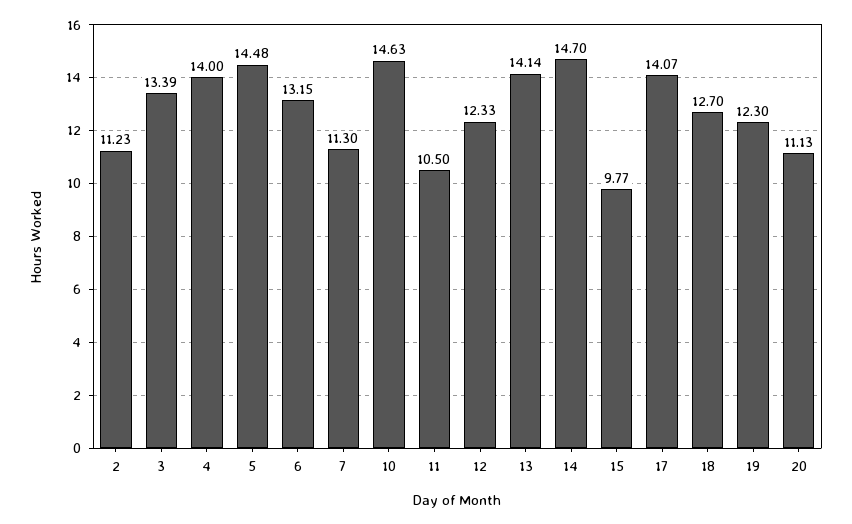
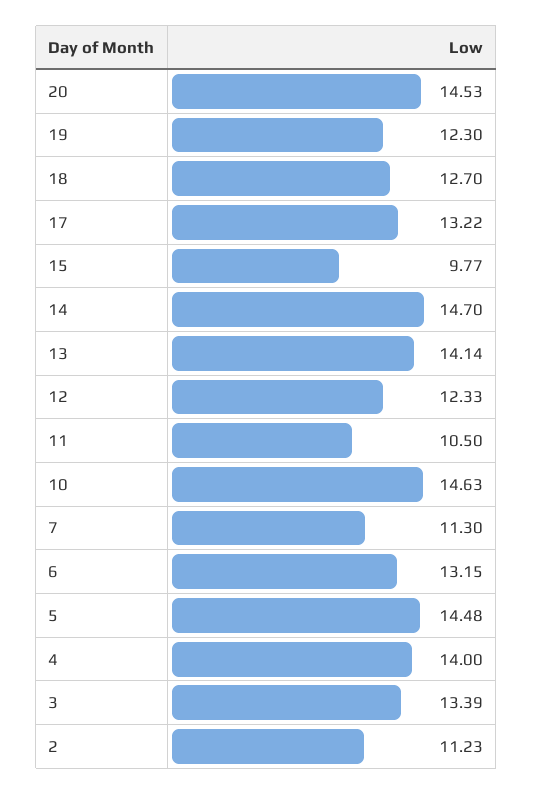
17: 14.07 -> 13.22
20: 11.13 -> 14.53

